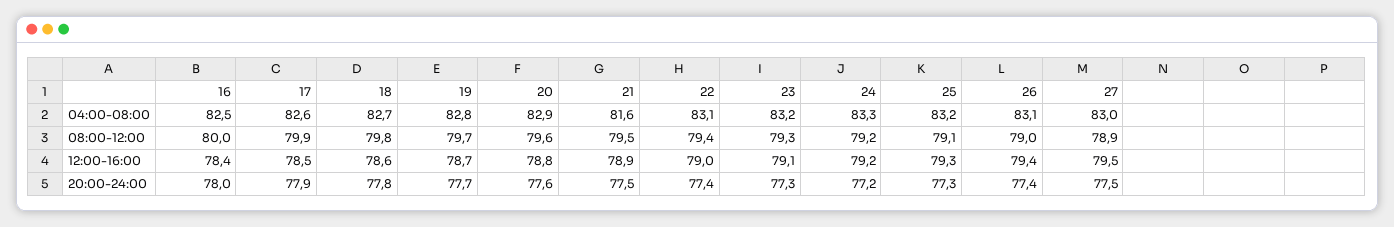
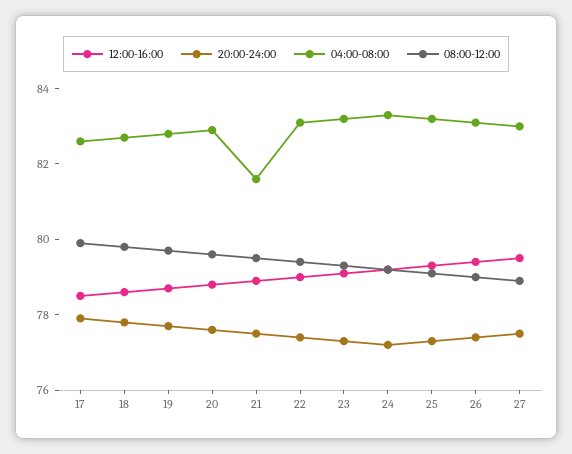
04:00-08:00, 16: 82.5 -> none
08:00-12:00, 16: 80 -> none
12:00-16:00, 16: 78.4 -> none
20:00-24:00, 16: 78 -> none

